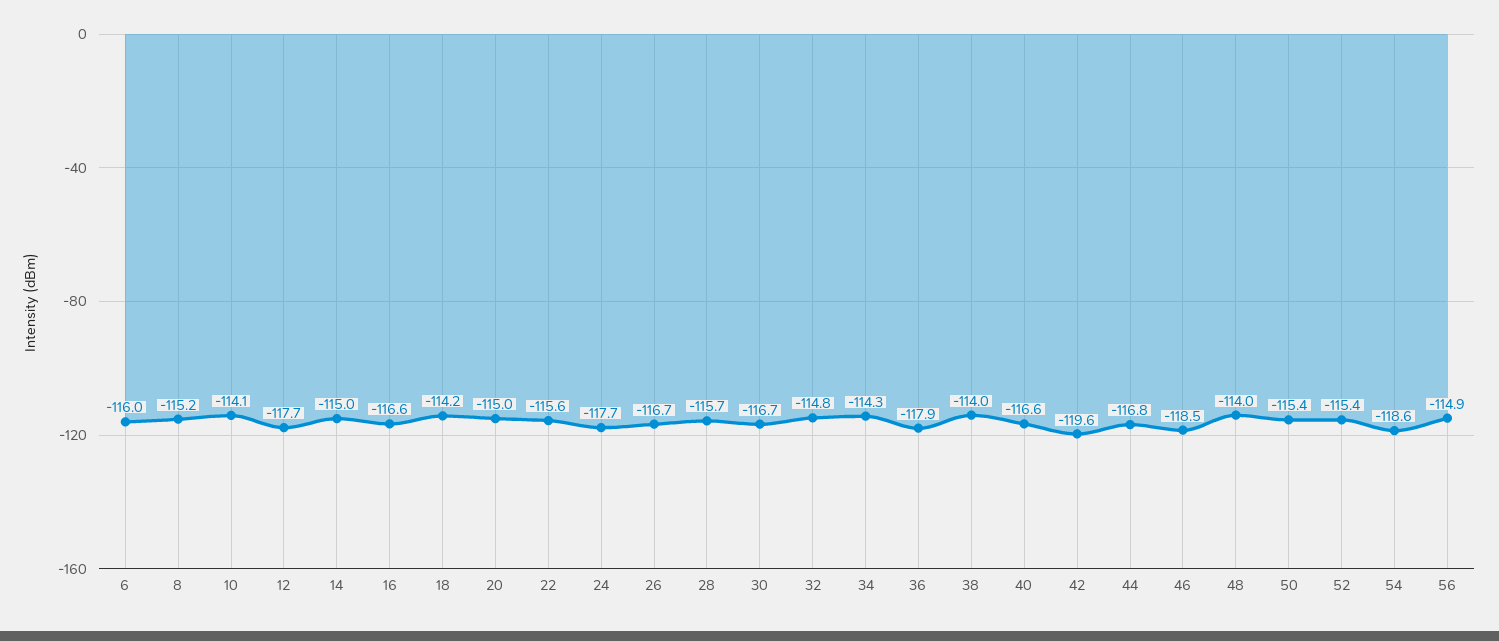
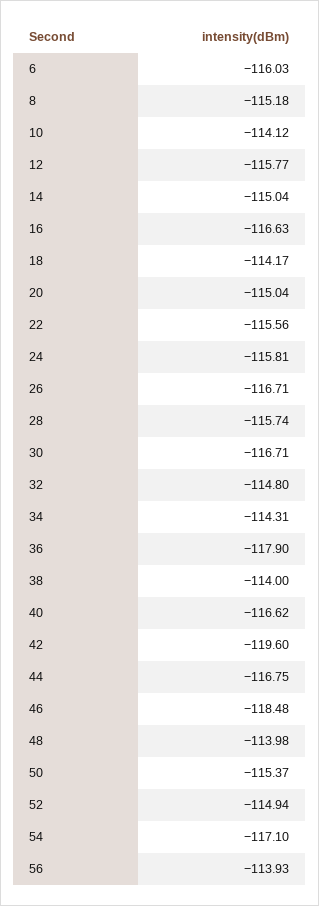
12: -117.7 -> -115.77
24: -117.7 -> -115.81
52: -115.4 -> -114.94
54: -118.6 -> -117.1
56: -114.9 -> -113.93

